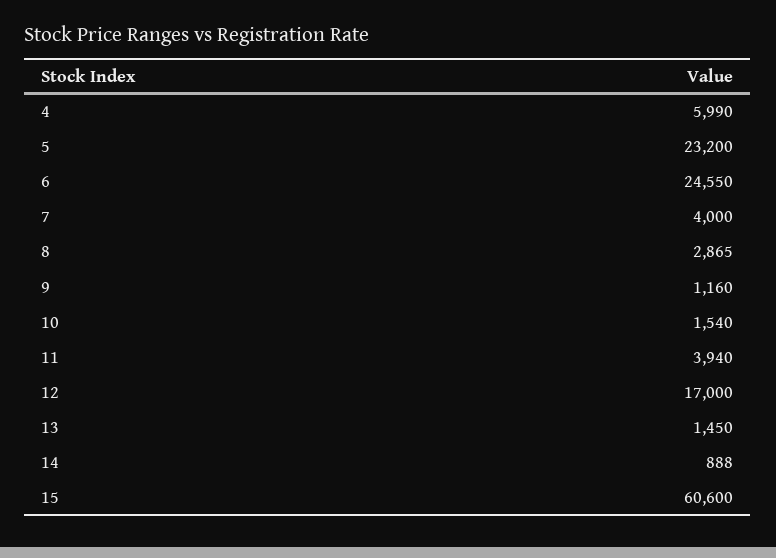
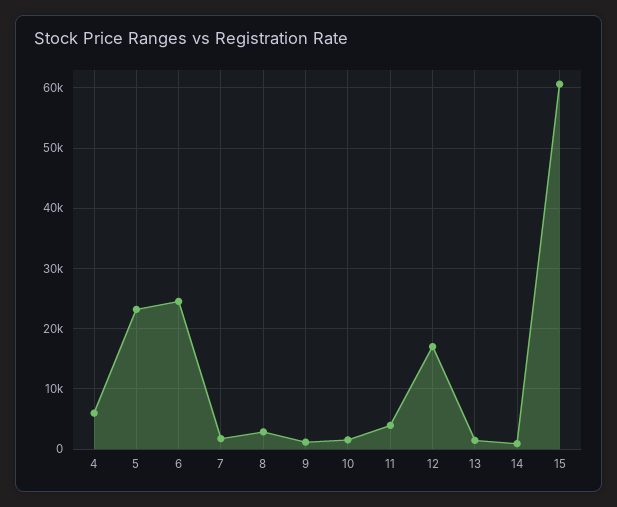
7: 4000 -> 2000

